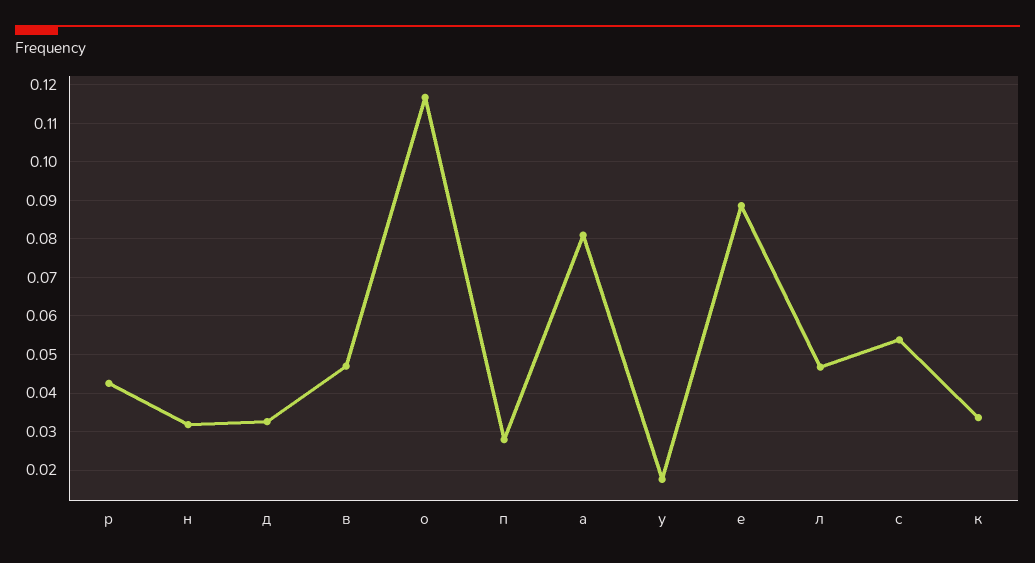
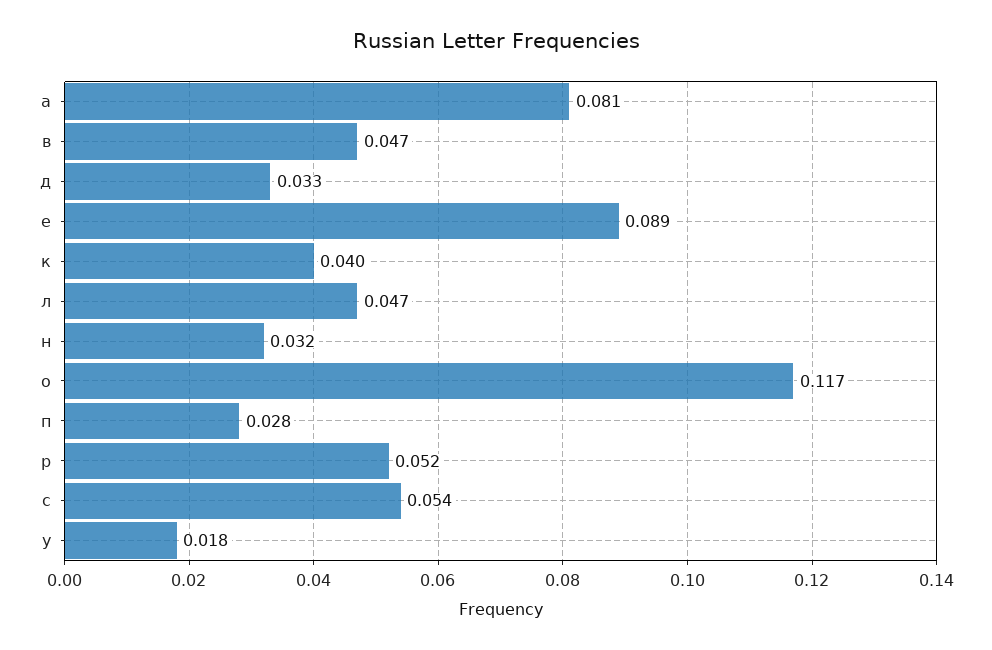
р: 0.042 -> 0.052
к: 0.034 -> 0.04

